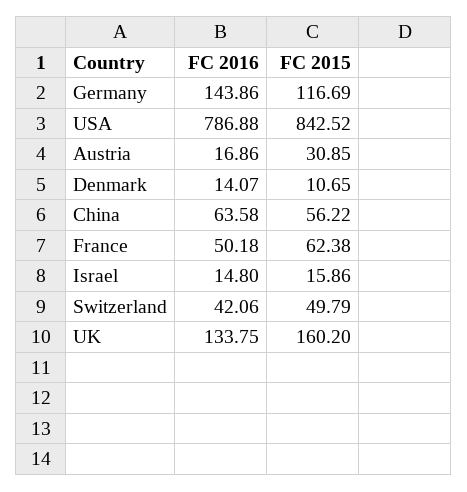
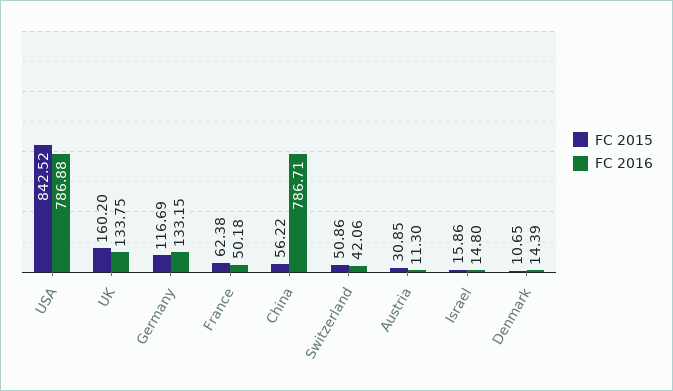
FC 2016, Germany: 143.86 -> 133.15
FC 2016, Austria: 16.86 -> 11.3
FC 2016, Denmark: 14.07 -> 14.39
FC 2016, China: 63.58 -> 786.71
FC 2015, Switzerland: 49.79 -> 50.86

